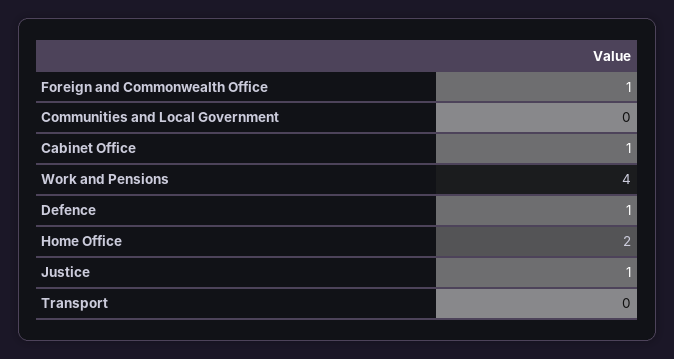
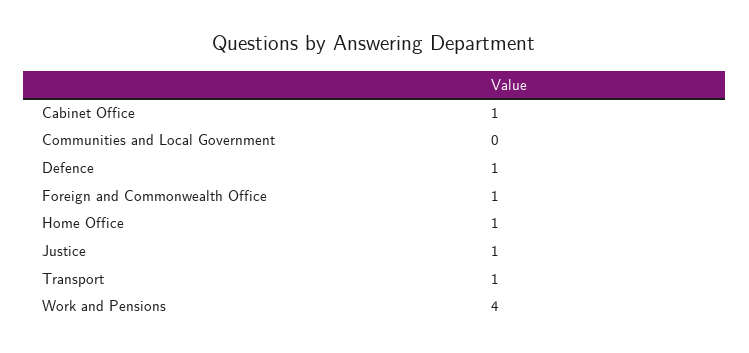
Home Office: 2 -> 1
Transport: 0 -> 1

